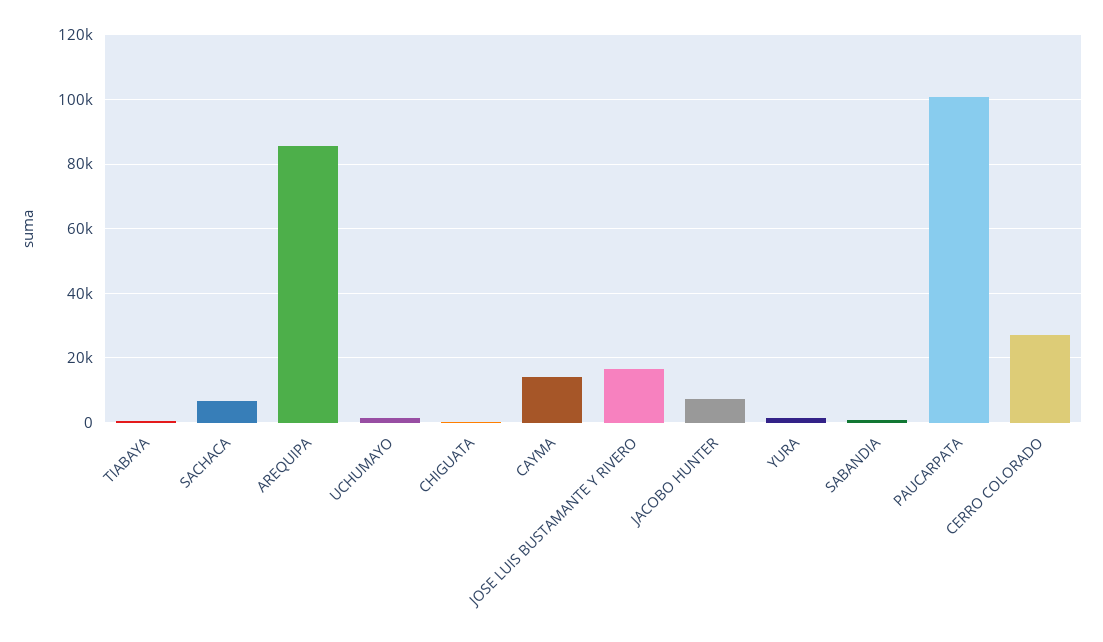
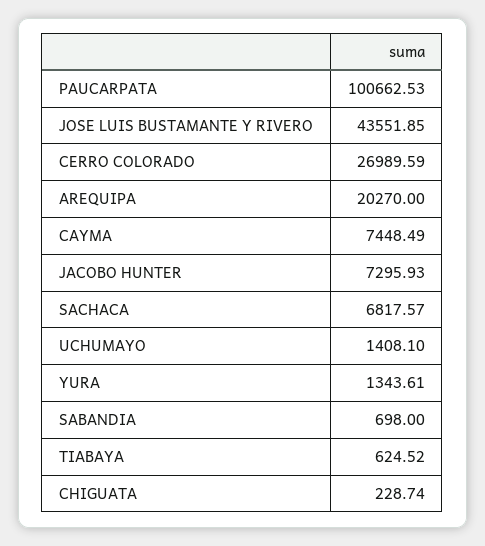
AREQUIPA: 86000 -> 20270
CAYMA: 14000 -> 7448.49
JOSE LUIS BUSTAMANTE Y RIVERO: 16000 -> 43551.85

